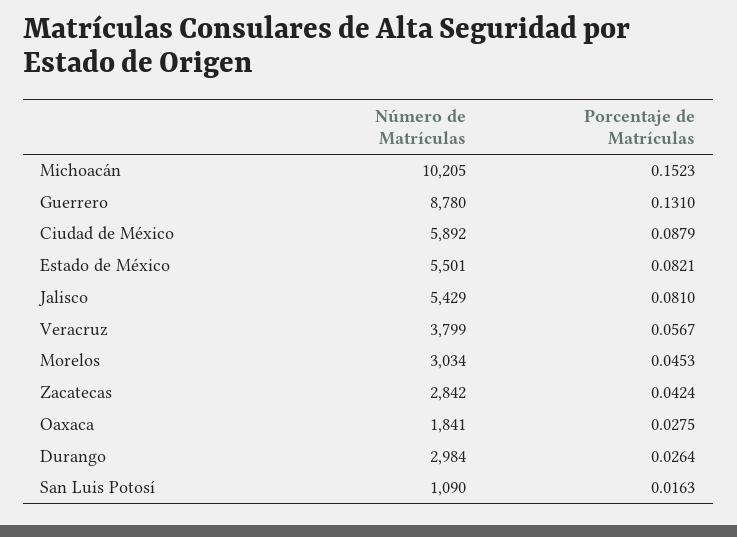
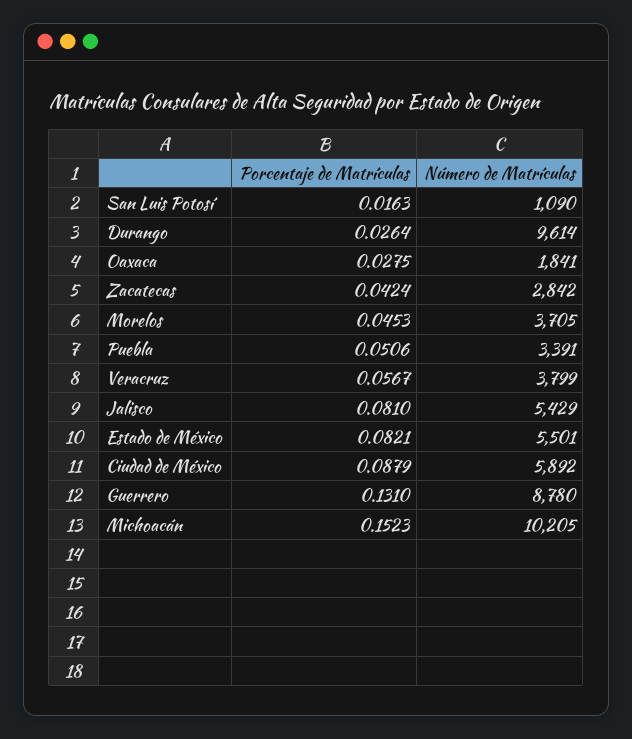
Número de Matrículas, Morelos: 3034 -> 3705
Número de Matrículas, Durango: 2984 -> 9614
Porcentaje de Matrículas, Puebla: none -> 0.0506
Número de Matrículas, Puebla: none -> 3391

